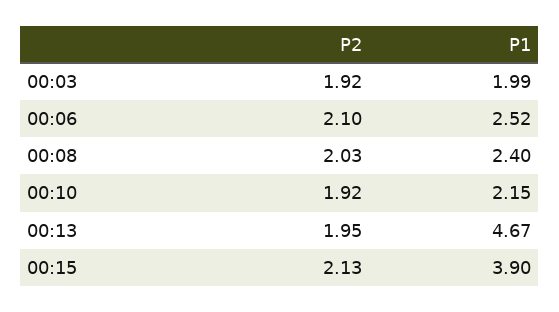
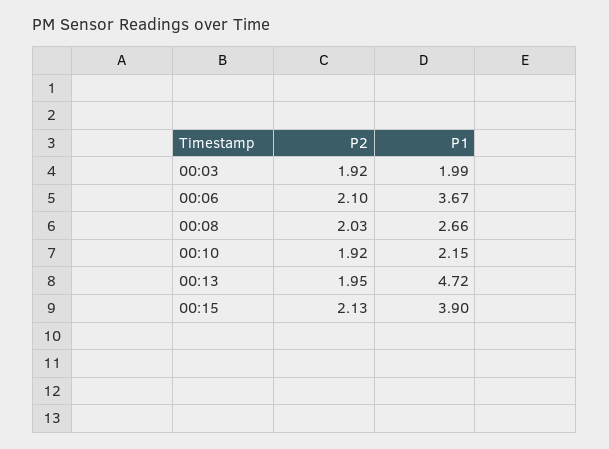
P1, 00:06: 2.52 -> 3.67
P1, 00:08: 2.4 -> 2.66
P1, 00:13: 4.67 -> 4.72

